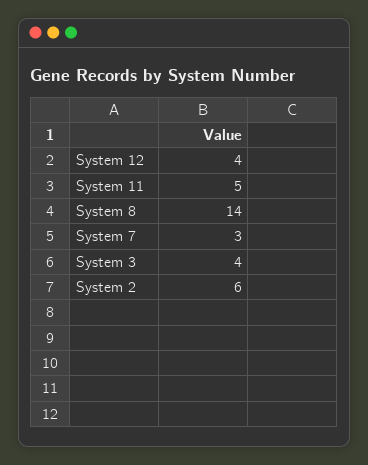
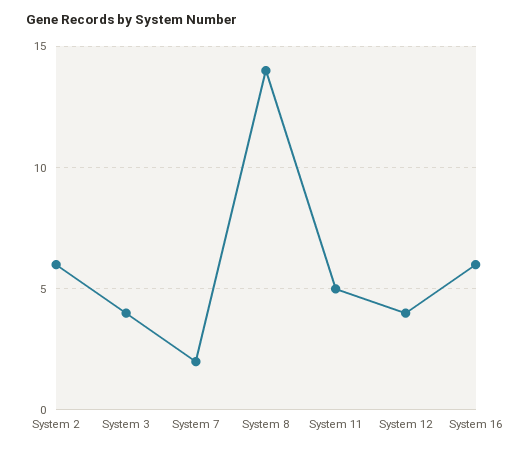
System 7: 3 -> 2
System 16: none -> 6

